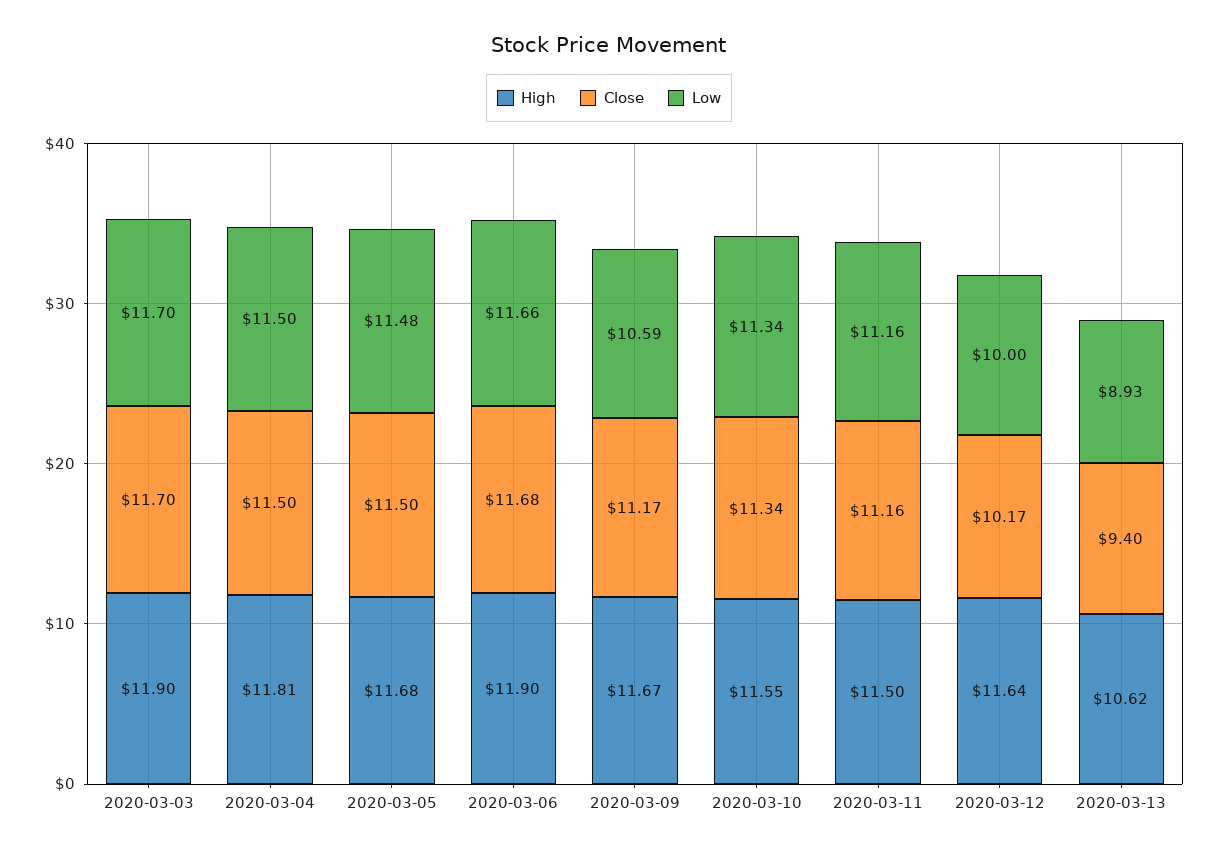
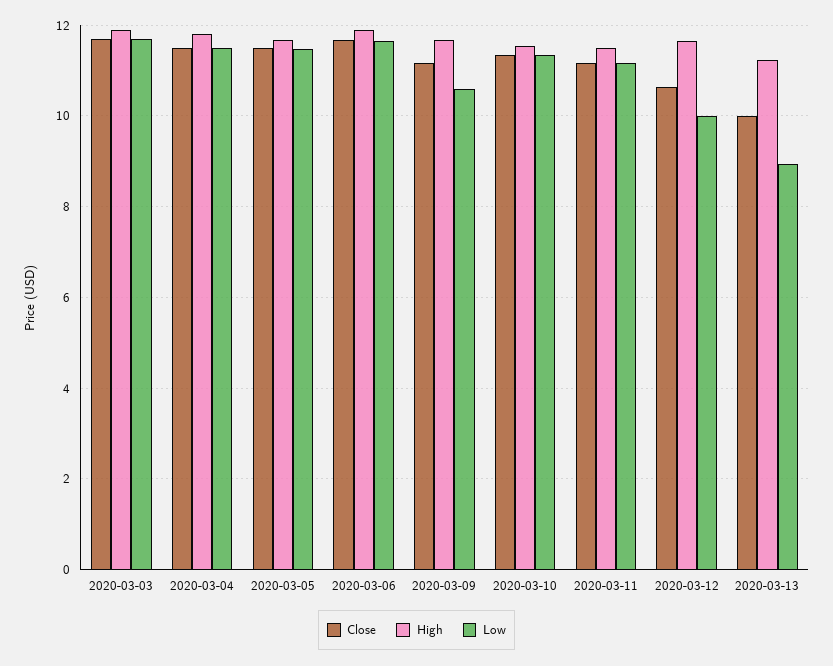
Close, 2020-03-12: 10.17 -> 10.6
High, 2020-03-13: 10.62 -> 11.2
Close, 2020-03-13: 9.4 -> 10

